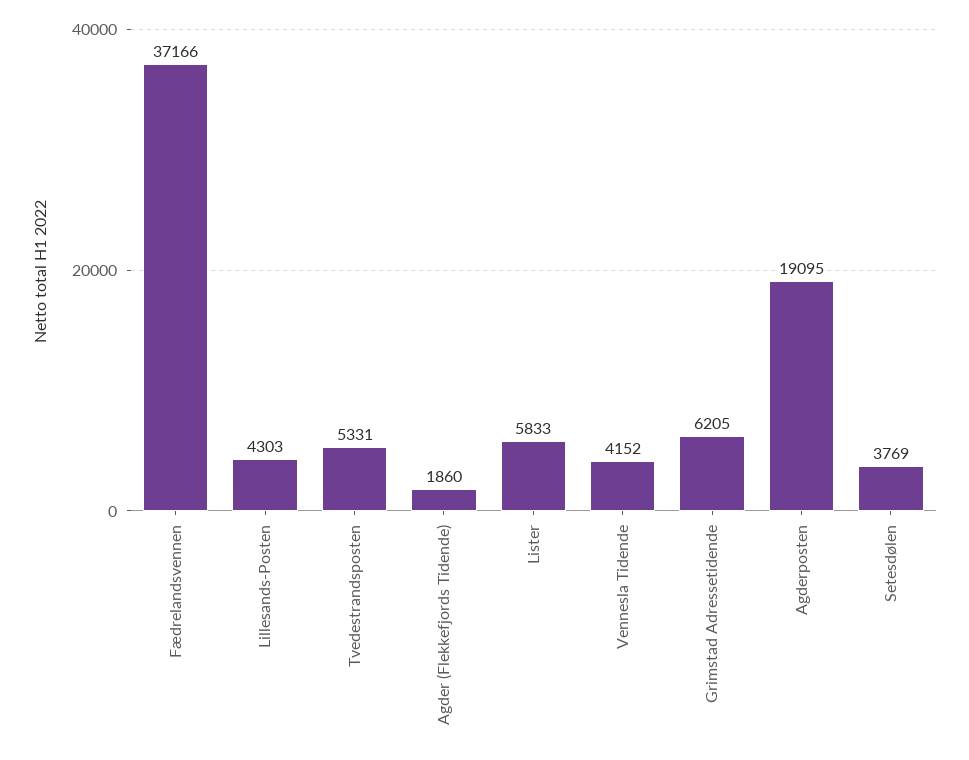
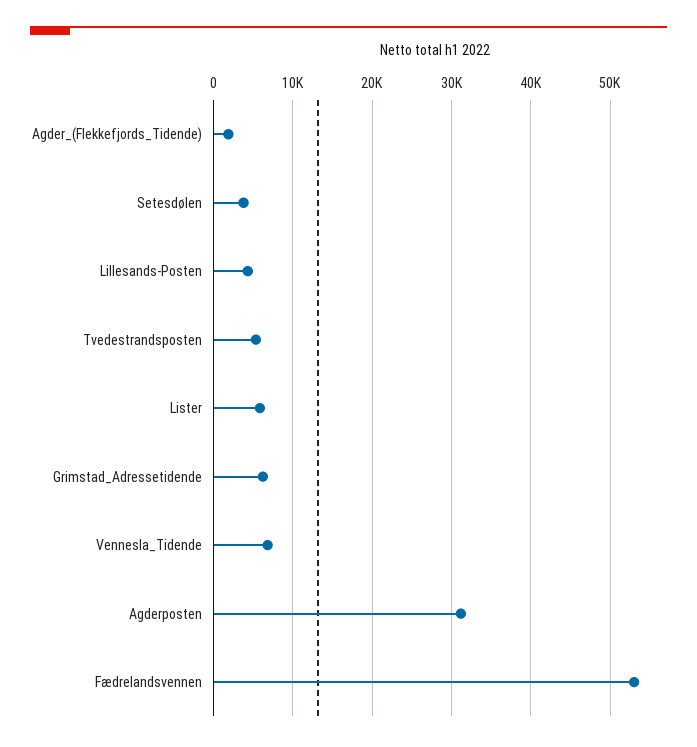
Fædrelandsvennen: 37166 -> 53000
Vennesla Tidende: 4152 -> 7000
Agderposten: 19095 -> 31000

